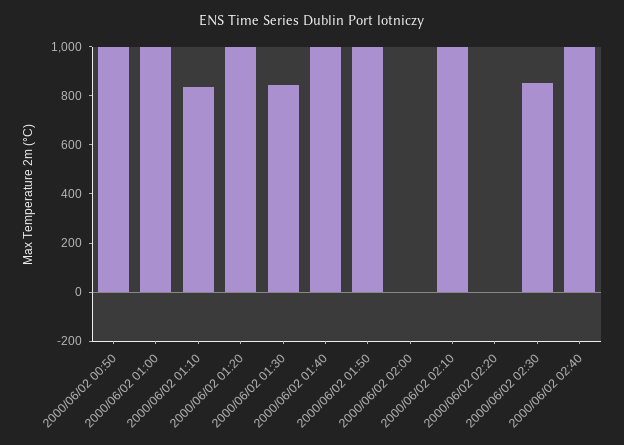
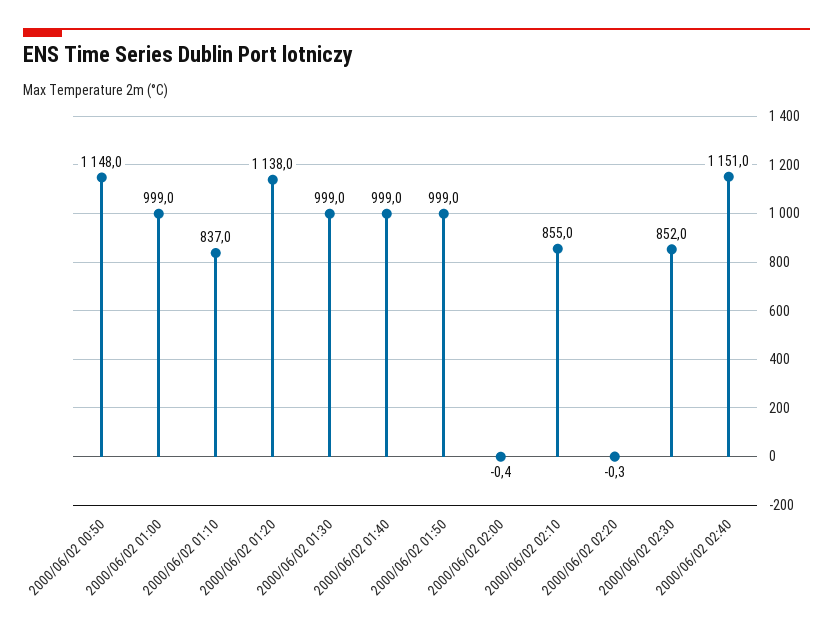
2000/06/02 00:50: 1000 -> 1148
2000/06/02 01:20: 1000 -> 1138
2000/06/02 01:30: 850 -> 999
2000/06/02 02:10: 1000 -> 855
2000/06/02 02:40: 1000 -> 1151

